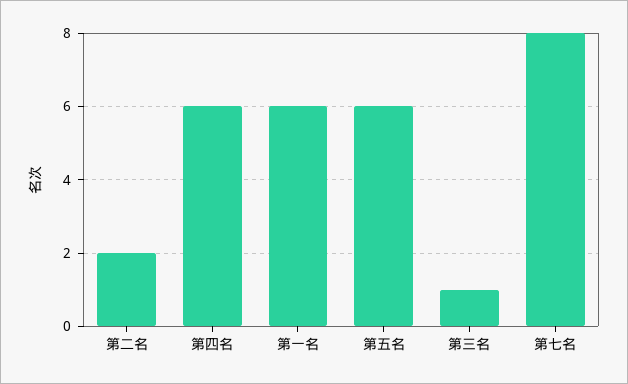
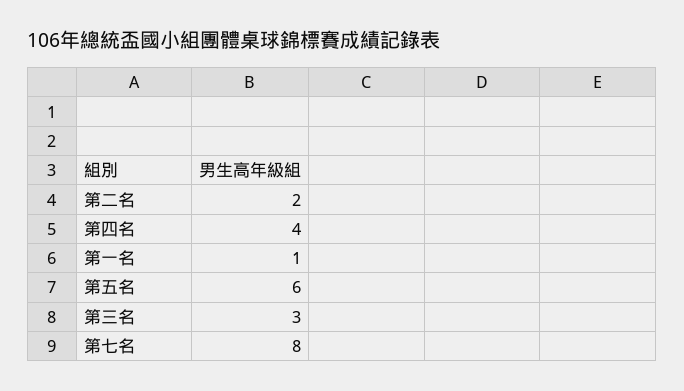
第四名: 6 -> 4
第一名: 6 -> 1
第三名: 1 -> 3

